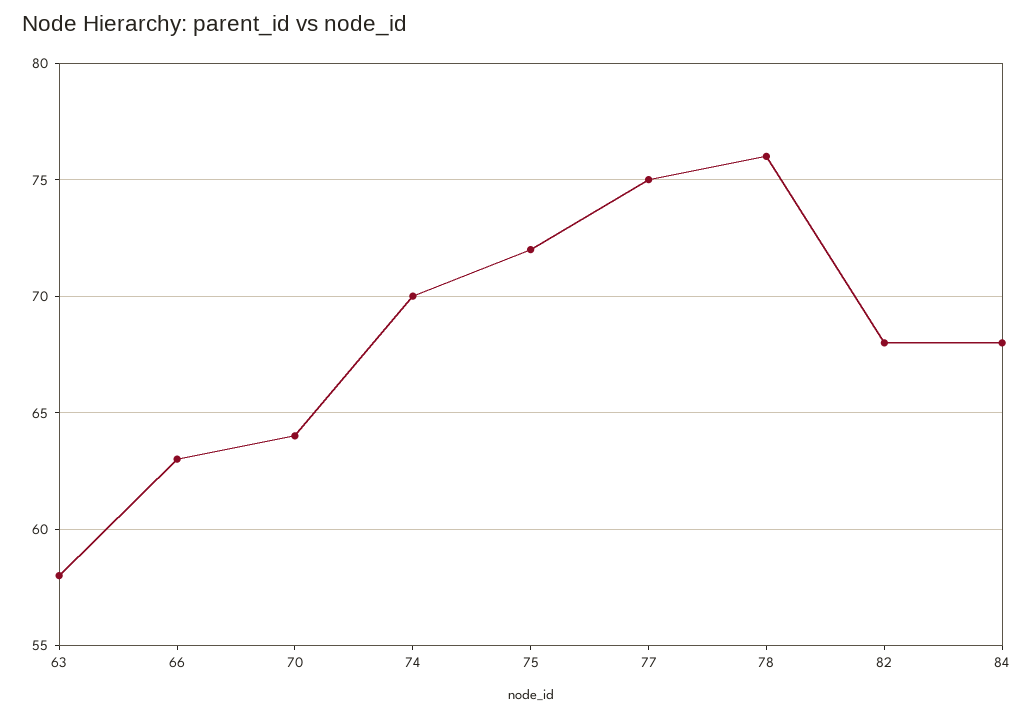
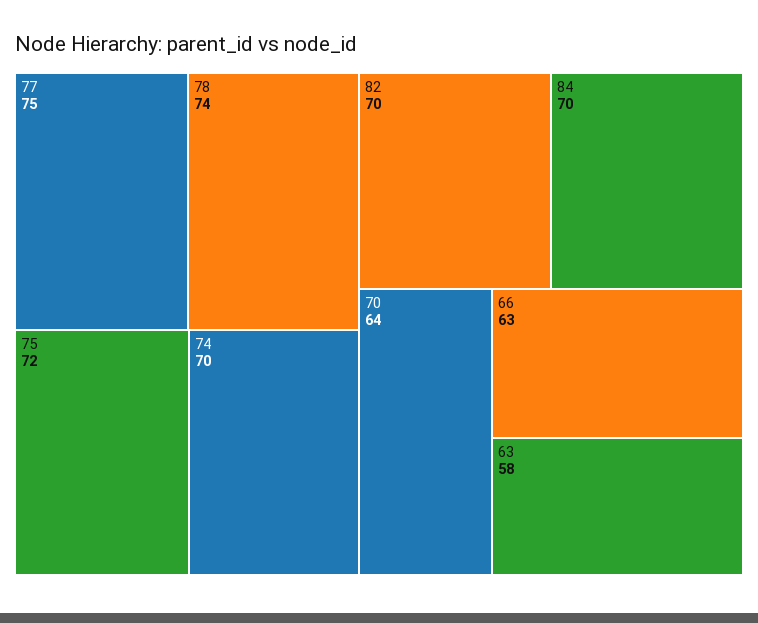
78: 76 -> 74
82: 68 -> 70
84: 68 -> 70

